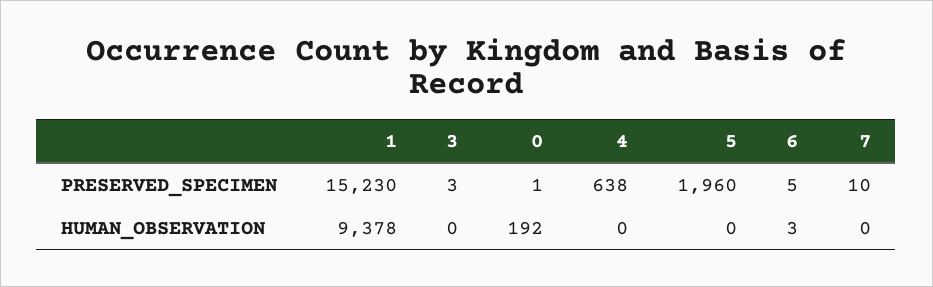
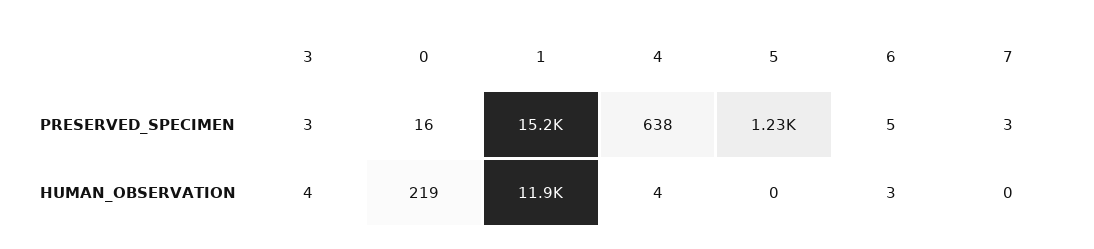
0, PRESERVED_SPECIMEN: 1 -> 16
5, PRESERVED_SPECIMEN: 1960 -> 1230
7, PRESERVED_SPECIMEN: 10 -> 3
1, HUMAN_OBSERVATION: 9378 -> 11900
3, HUMAN_OBSERVATION: 0 -> 4
0, HUMAN_OBSERVATION: 192 -> 219
4, HUMAN_OBSERVATION: 0 -> 4

